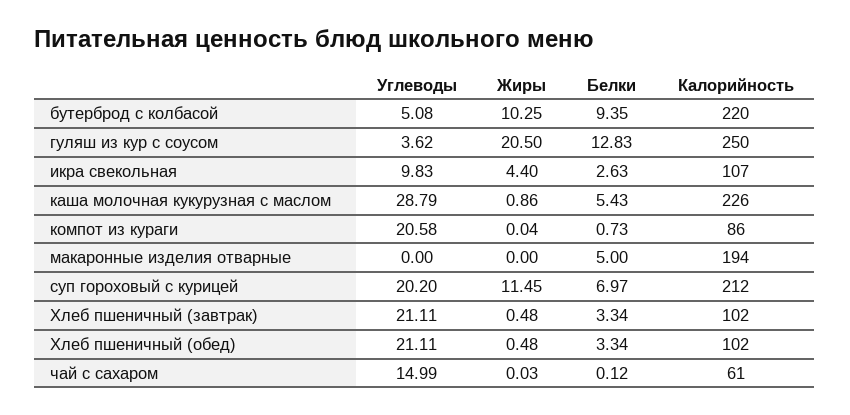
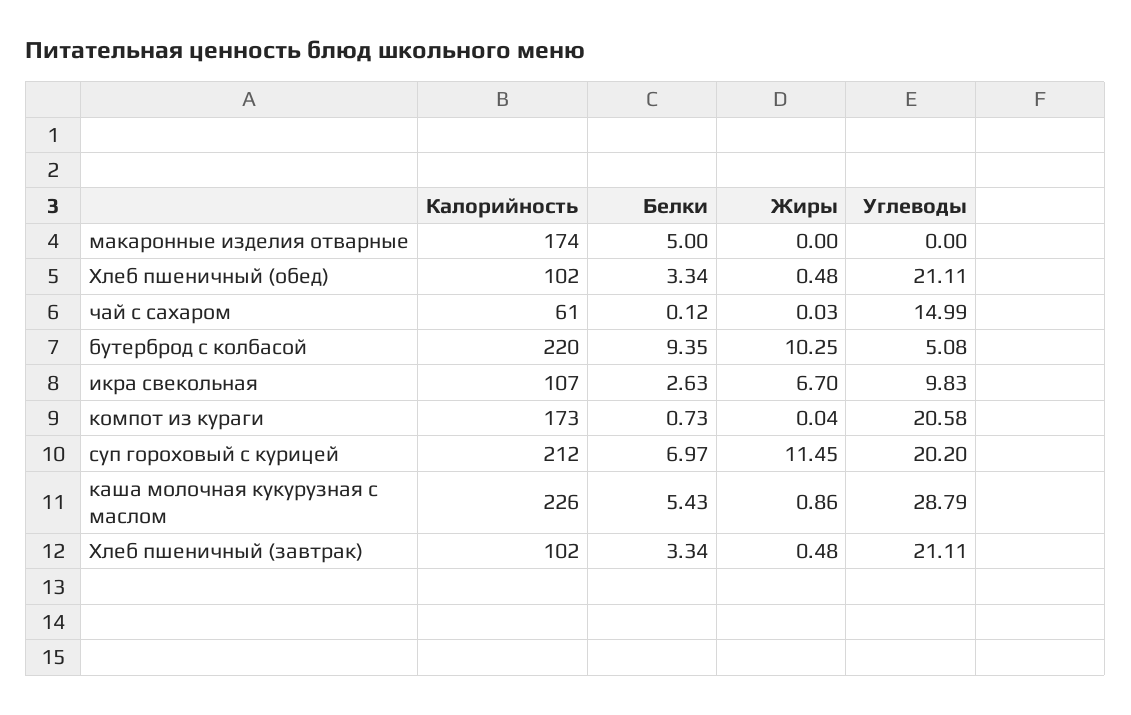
Углеводы, гуляш из кур с соусом: 3.62 -> none
Жиры, гуляш из кур с соусом: 20.5 -> none
Белки, гуляш из кур с соусом: 12.83 -> none
Калорийность, гуляш из кур с соусом: 250 -> none
Жиры, икра свекольная: 4.4 -> 6.7
Калорийность, компот из кураги: 86 -> 173
Калорийность, макаронные изделия отварные: 194 -> 174

